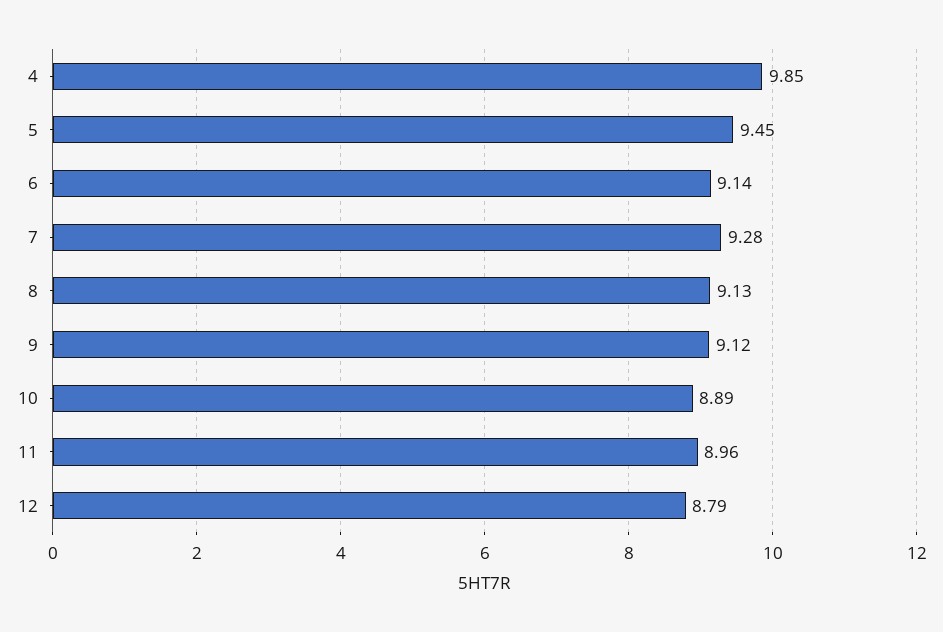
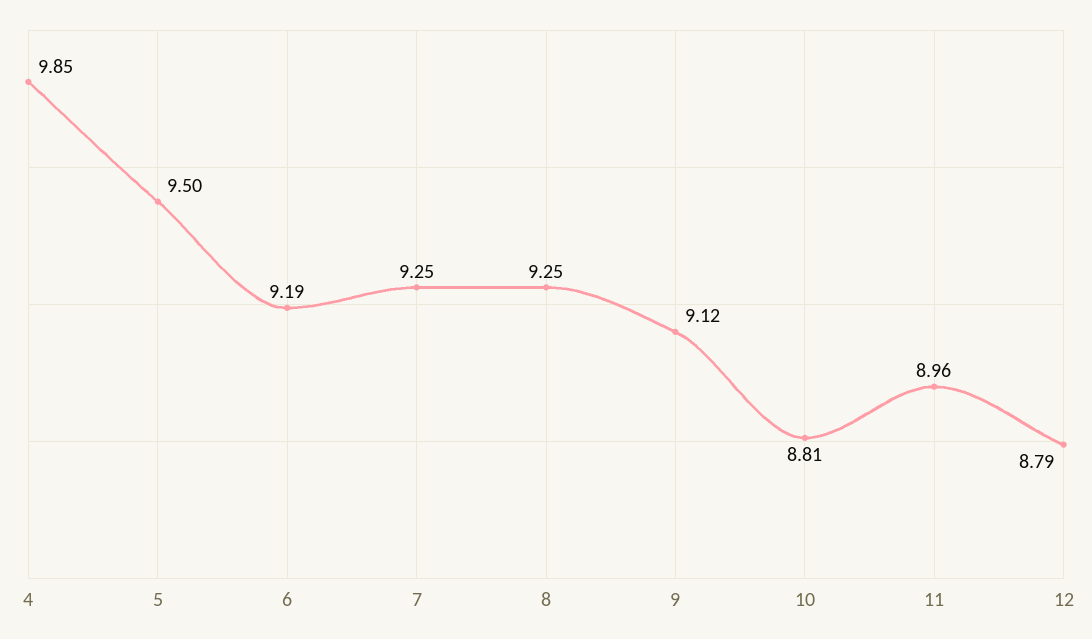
5: 9.45 -> 9.5
6: 9.14 -> 9.19
7: 9.28 -> 9.25
8: 9.13 -> 9.25
10: 8.89 -> 8.81

